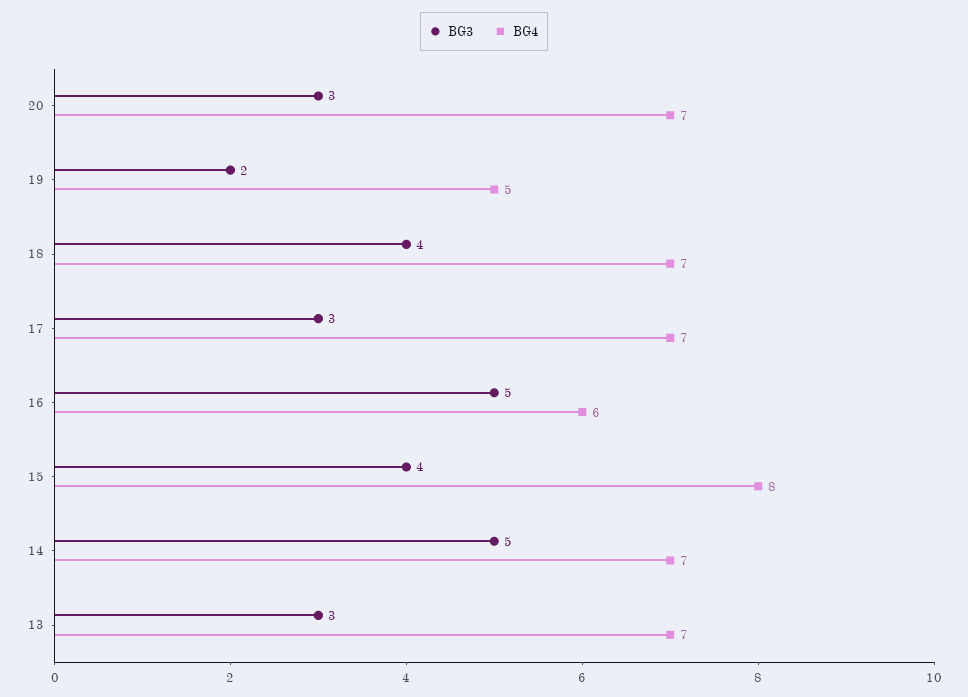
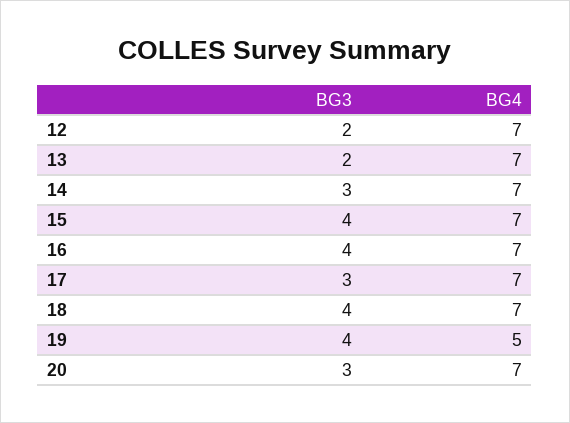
BG3, 19: 2 -> 4
BG3, 16: 5 -> 4
BG4, 16: 6 -> 7
BG4, 15: 8 -> 7
BG3, 14: 5 -> 3
BG3, 13: 3 -> 2
BG3, 12: none -> 2
BG4, 12: none -> 7

